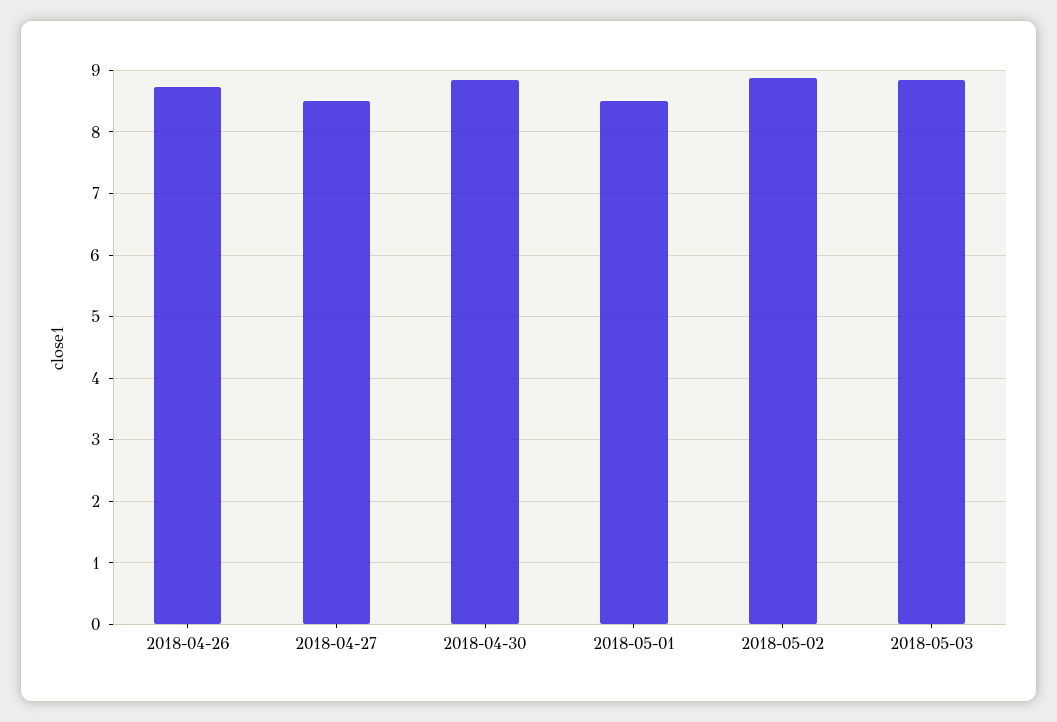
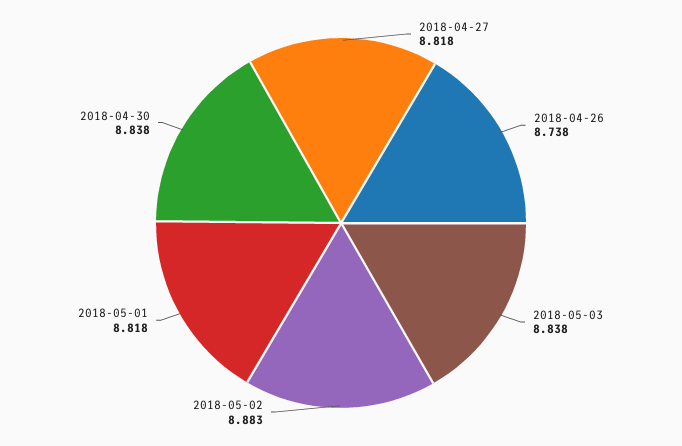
2018-04-27: 8.5 -> 8.818
2018-05-01: 8.5 -> 8.818

